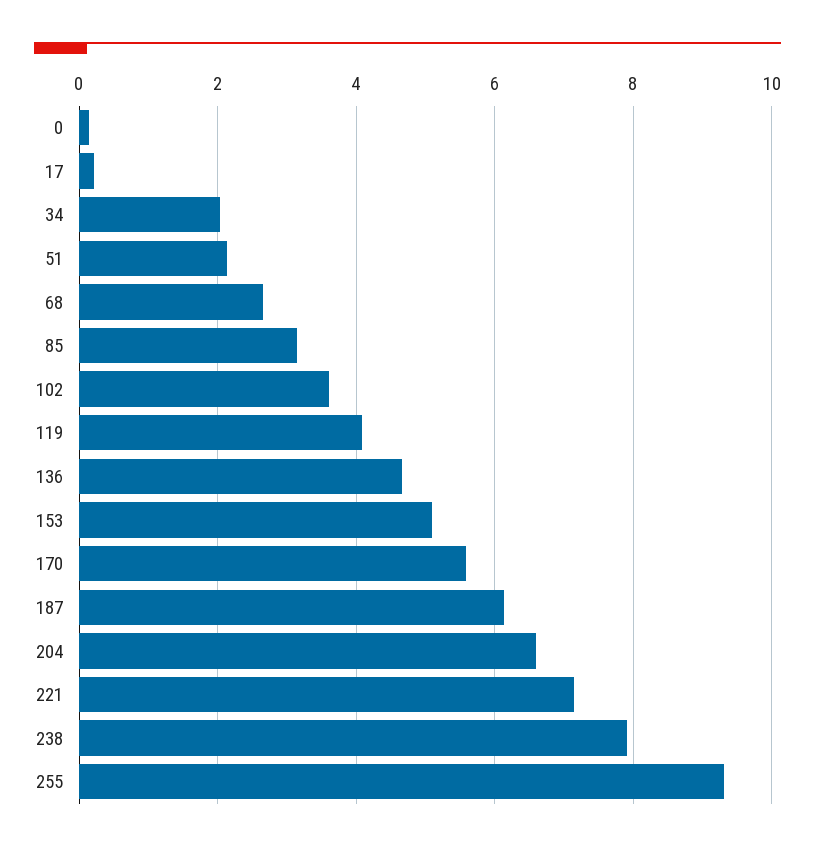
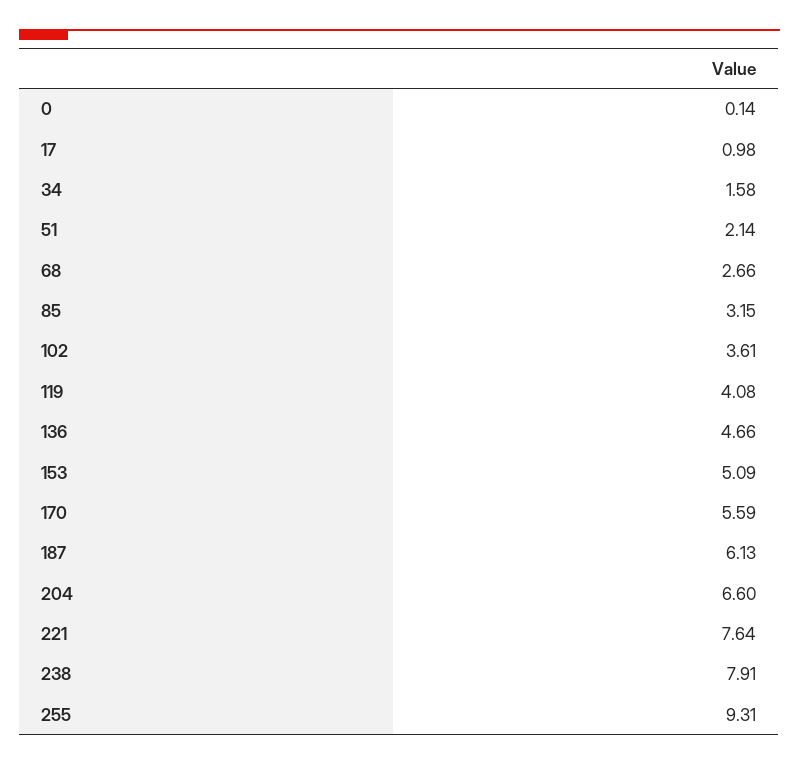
17: 0.2 -> 0.98
34: 2 -> 1.58
221: 7.2 -> 7.64

